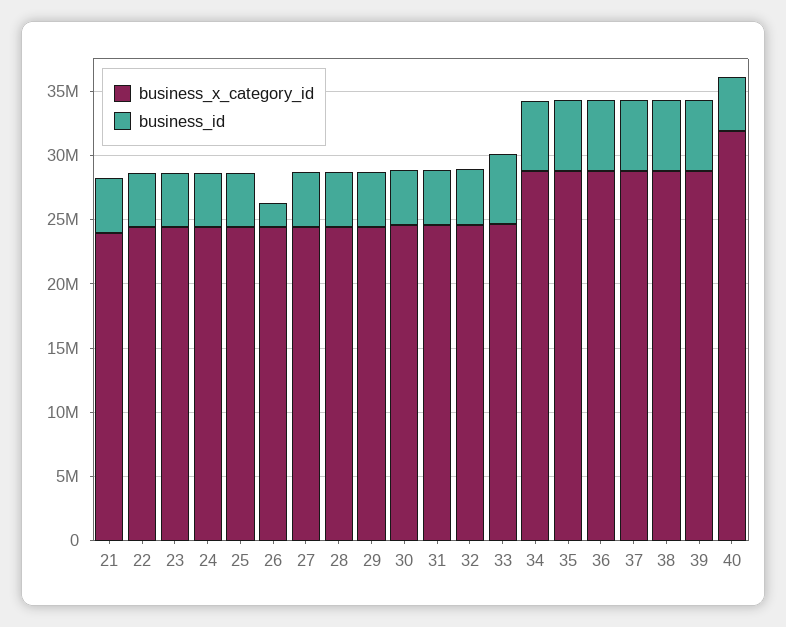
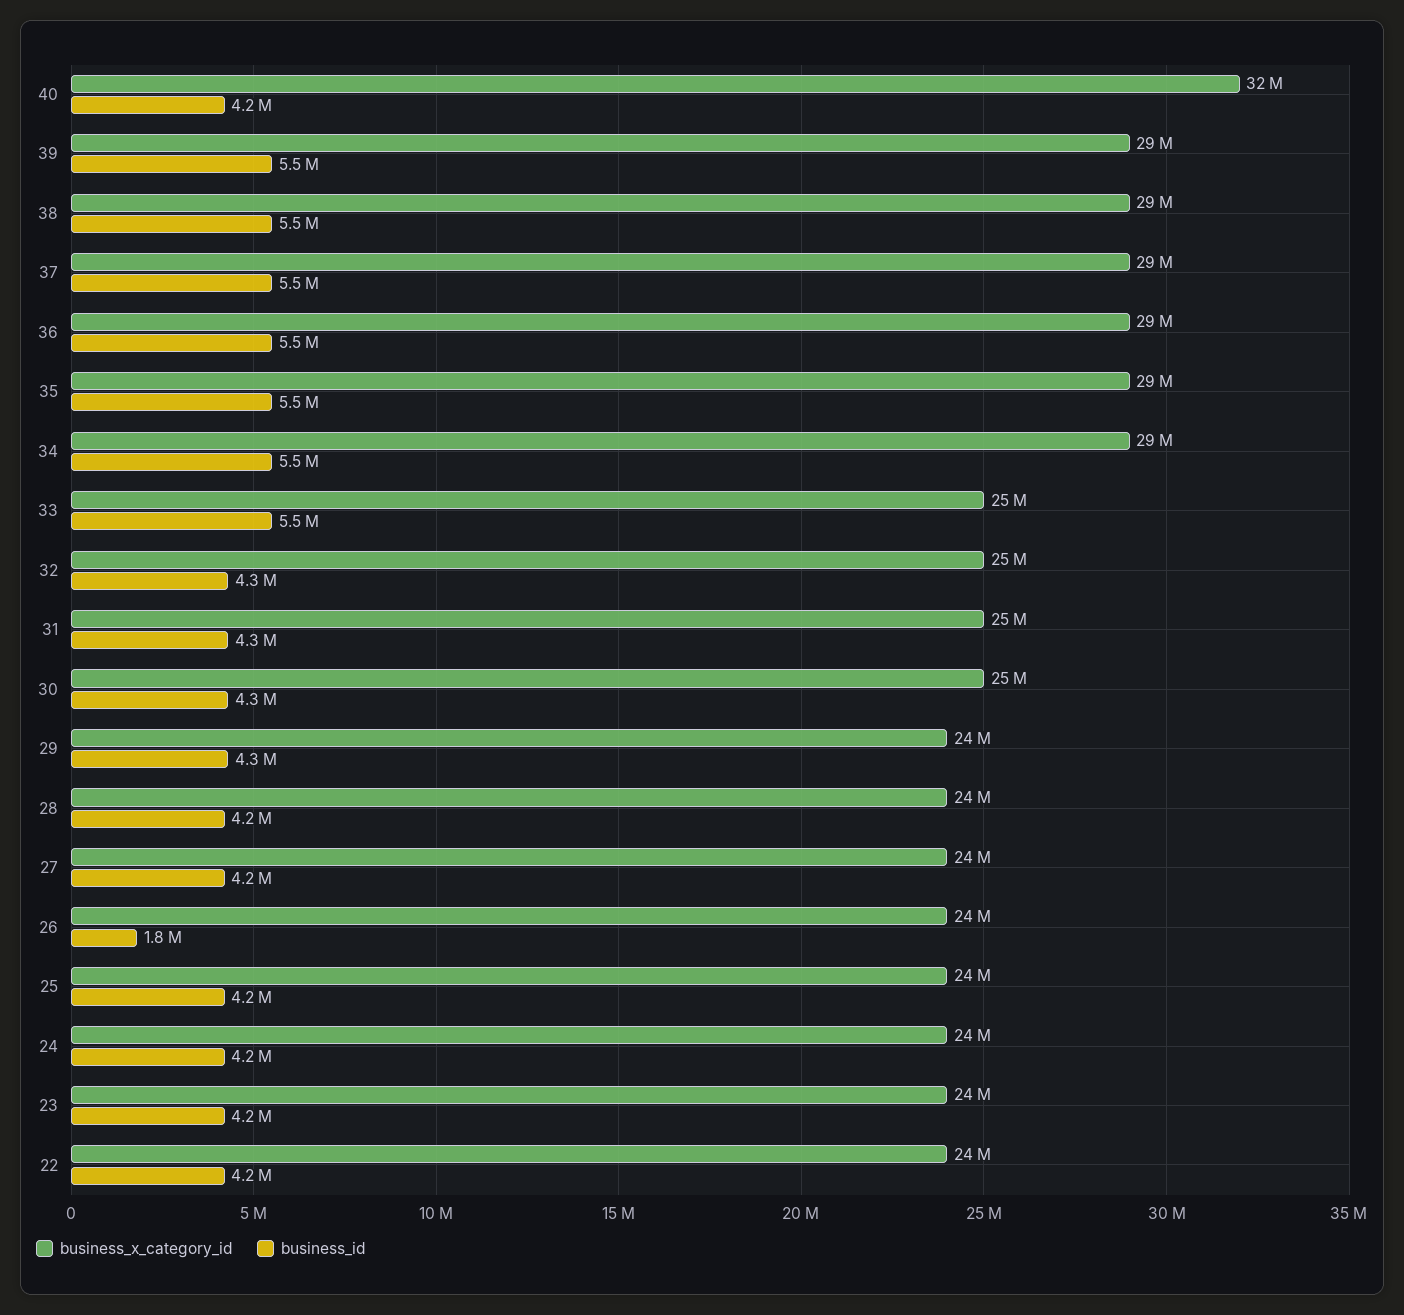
business_x_category_id, 21: 24000000 -> none
business_id, 21: 4000000 -> none

